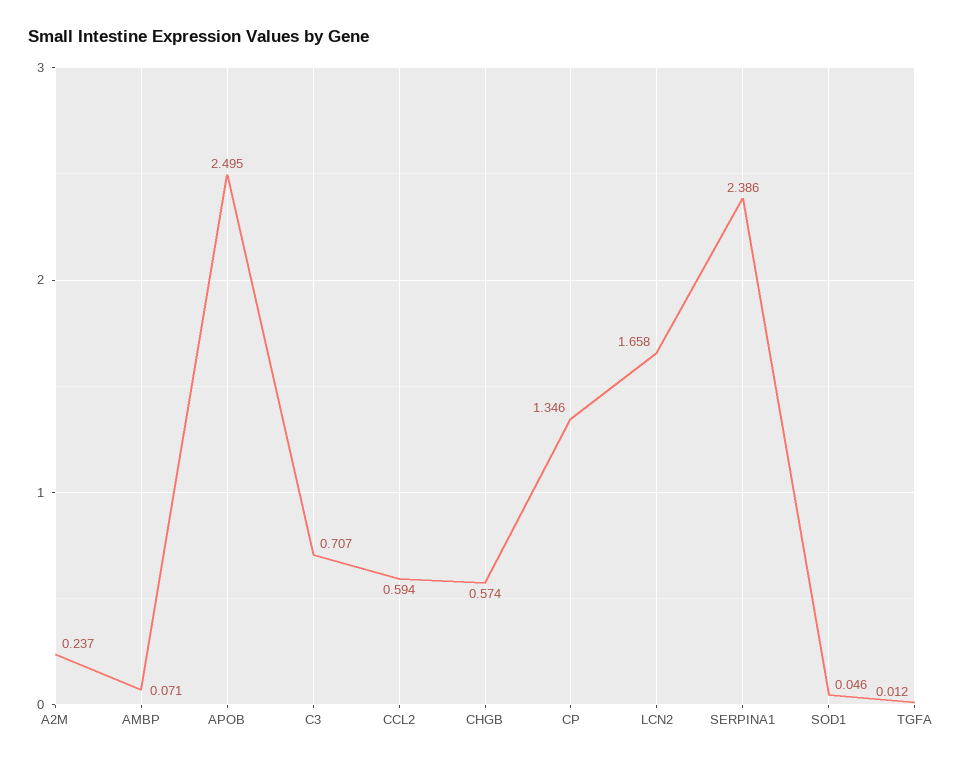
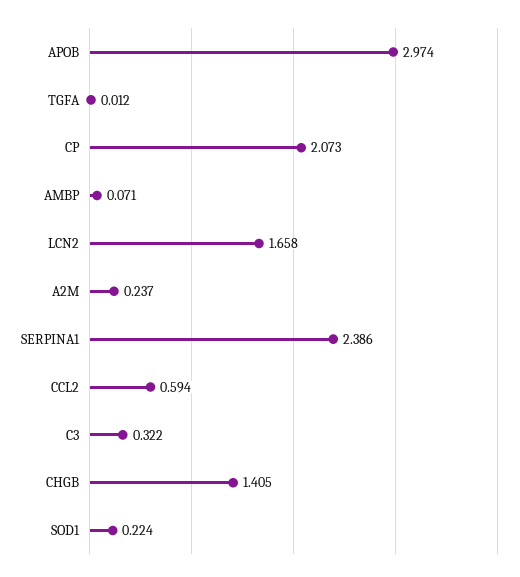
APOB: 2.495 -> 2.974
C3: 0.707 -> 0.322
CHGB: 0.574 -> 1.405
CP: 1.346 -> 2.073
SOD1: 0.046 -> 0.224

